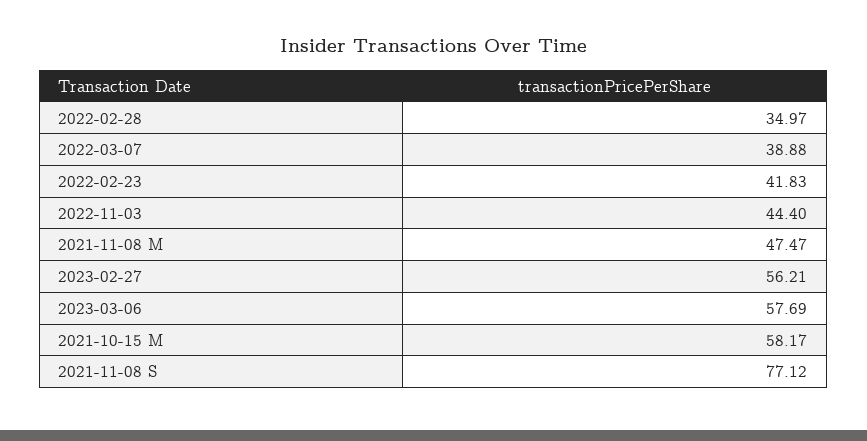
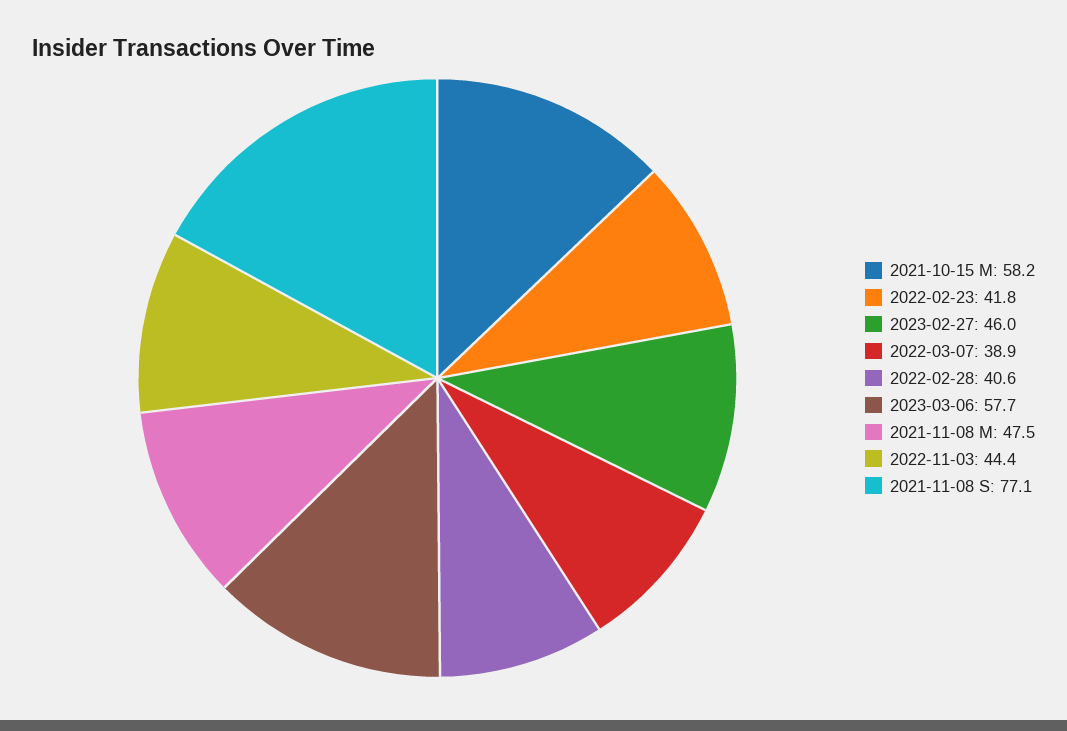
2022-02-28: 34.97 -> 40.6
2023-02-27: 56.21 -> 46

